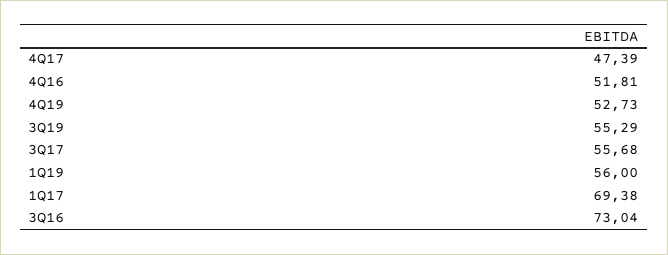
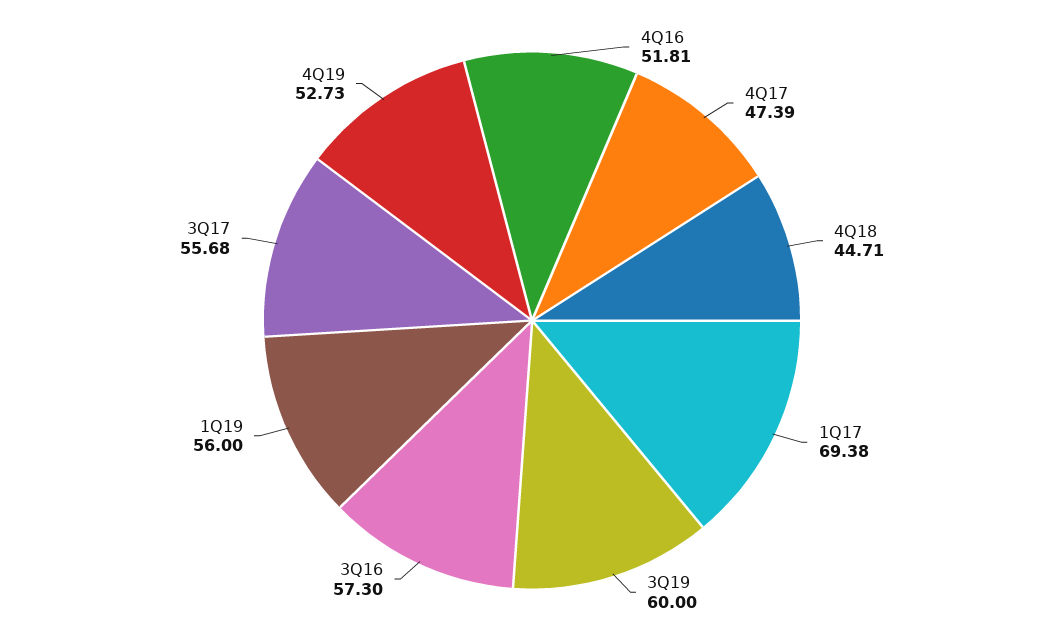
3Q19: 55.29 -> 60
3Q16: 73.04 -> 57.3
4Q18: none -> 44.71

